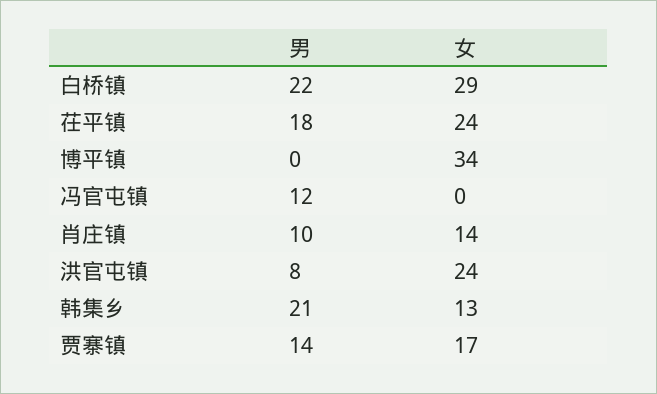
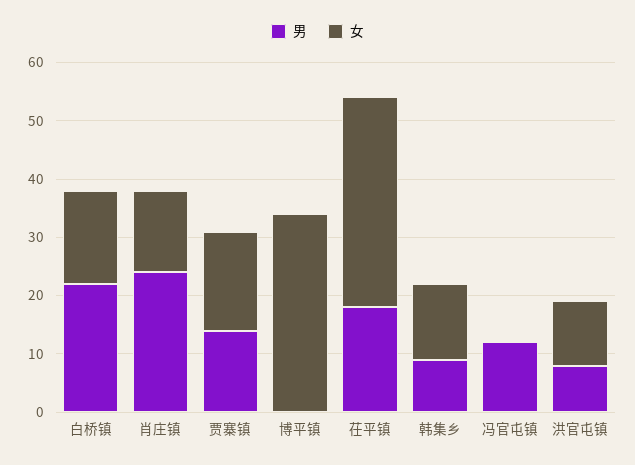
女, 白桥镇: 29 -> 15
女, 茌平镇: 24 -> 35
男, 肖庄镇: 10 -> 25
女, 洪官屯镇: 24 -> 10
男, 韩集乡: 21 -> 10

